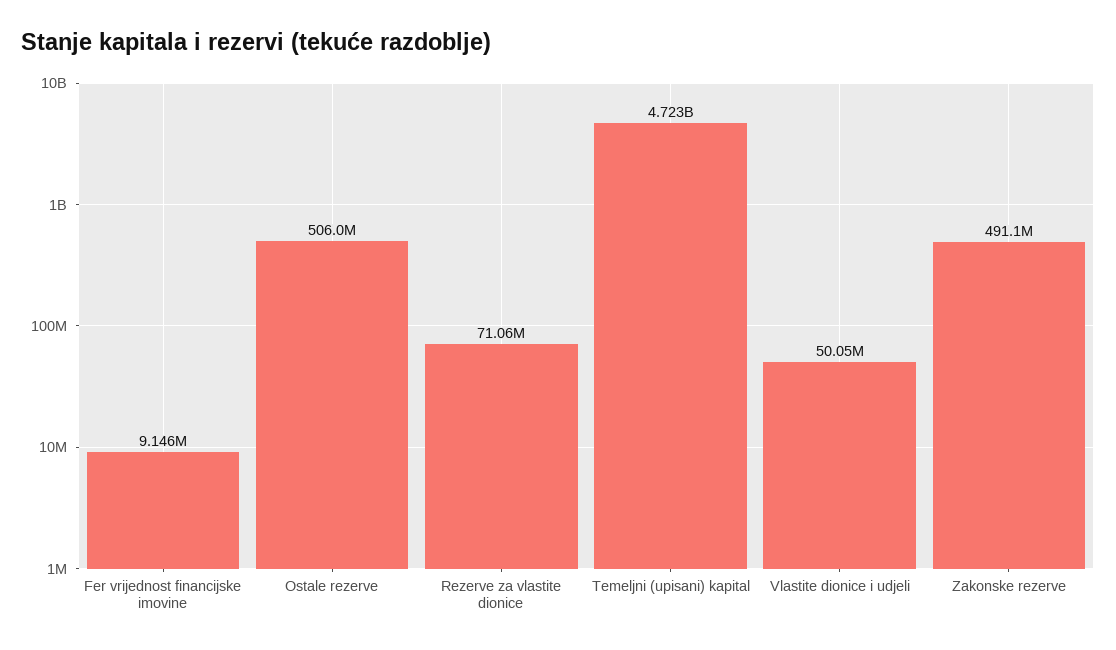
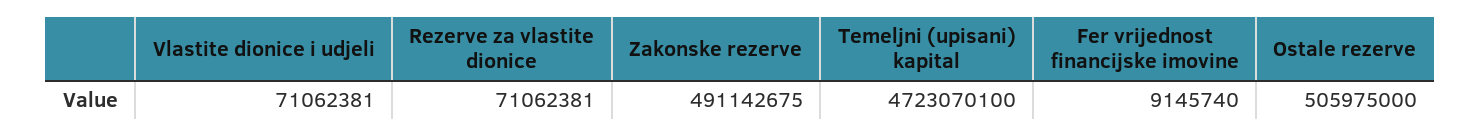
Vlastite dionice i udjeli: 50050000 -> 71062381

